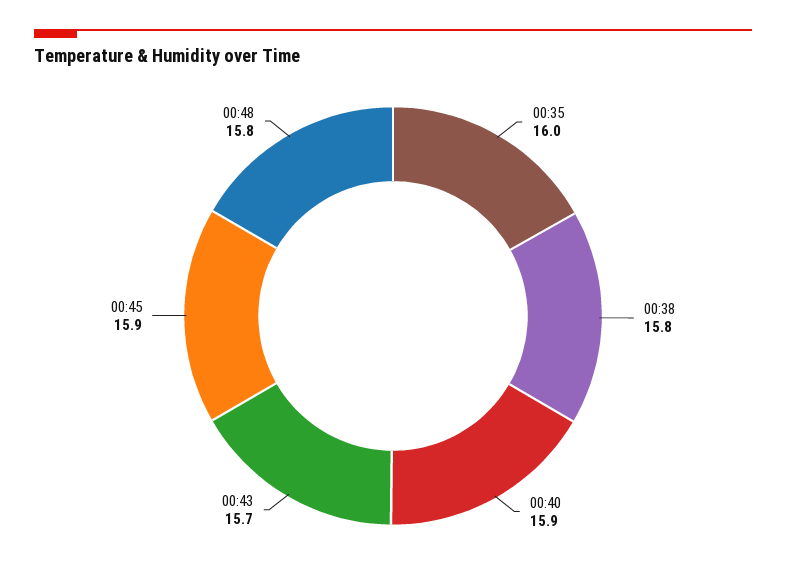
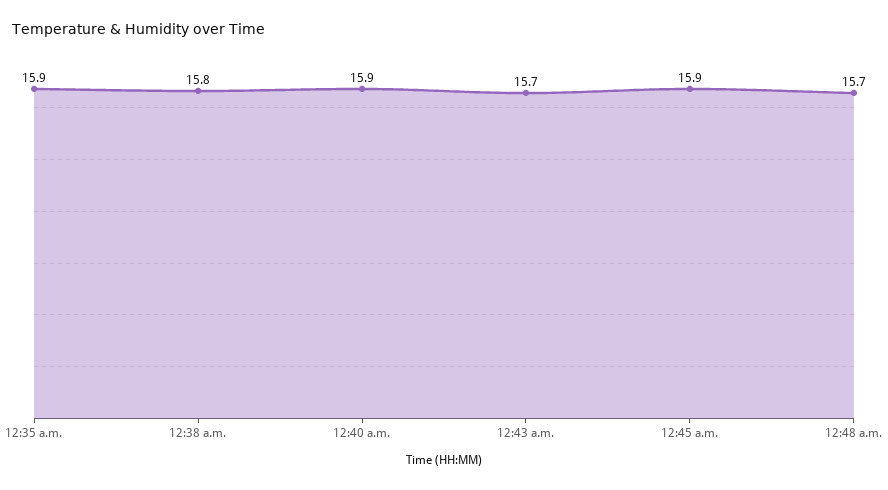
00:35: 16 -> 15.9
00:48: 15.8 -> 15.7

